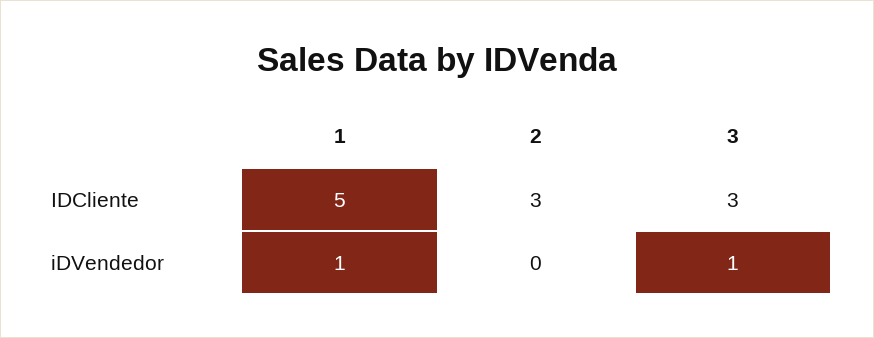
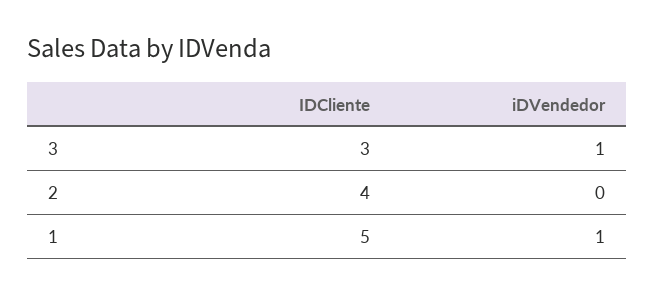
2, IDCliente: 3 -> 4

